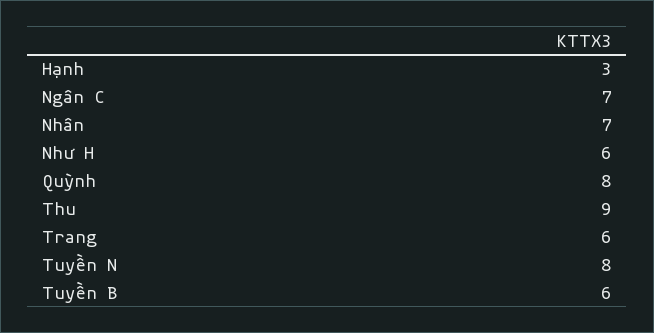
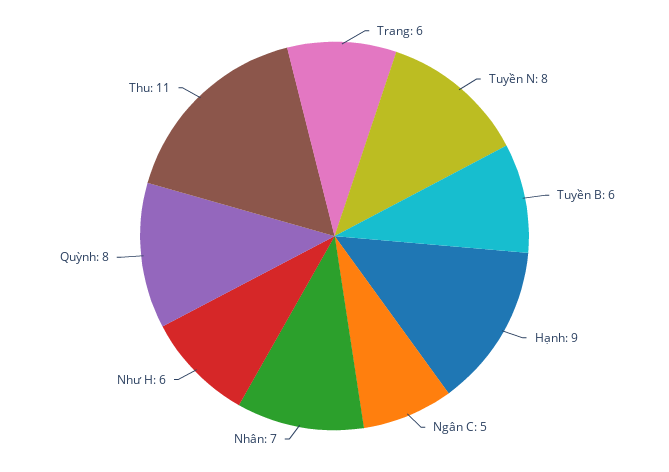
Hạnh: 3 -> 9
Ngân C: 7 -> 5
Thu: 9 -> 11

